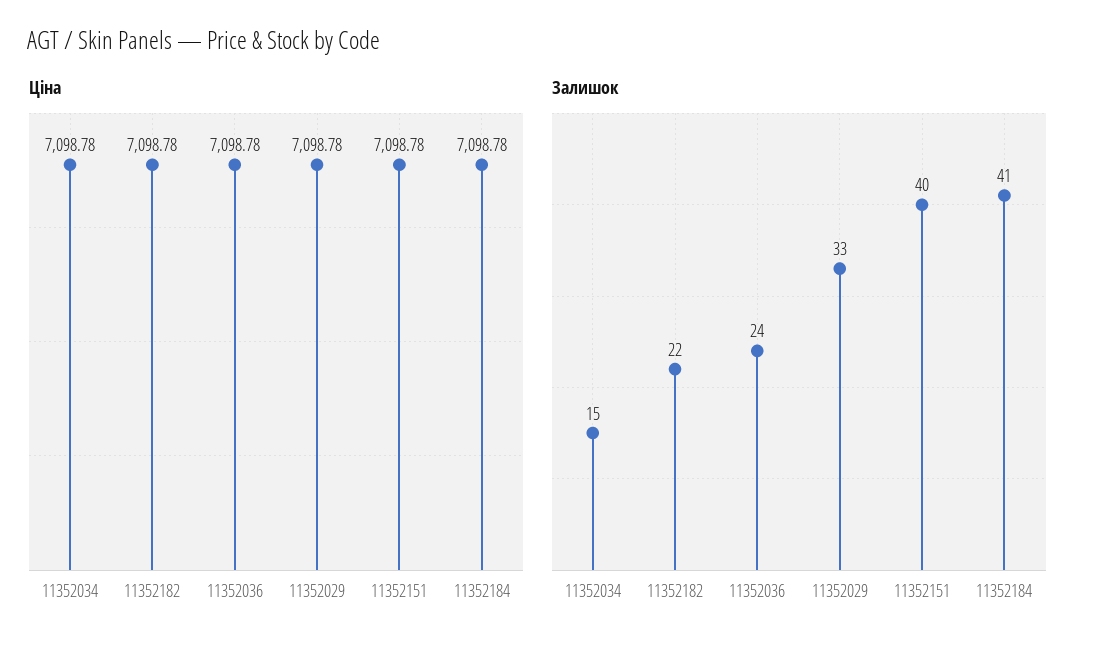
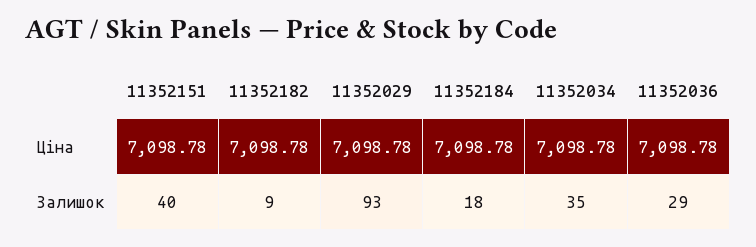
Залишок, 11352034: 15 -> 35
Залишок, 11352182: 22 -> 9
Залишок, 11352036: 24 -> 29
Залишок, 11352029: 33 -> 93
Залишок, 11352184: 41 -> 18

